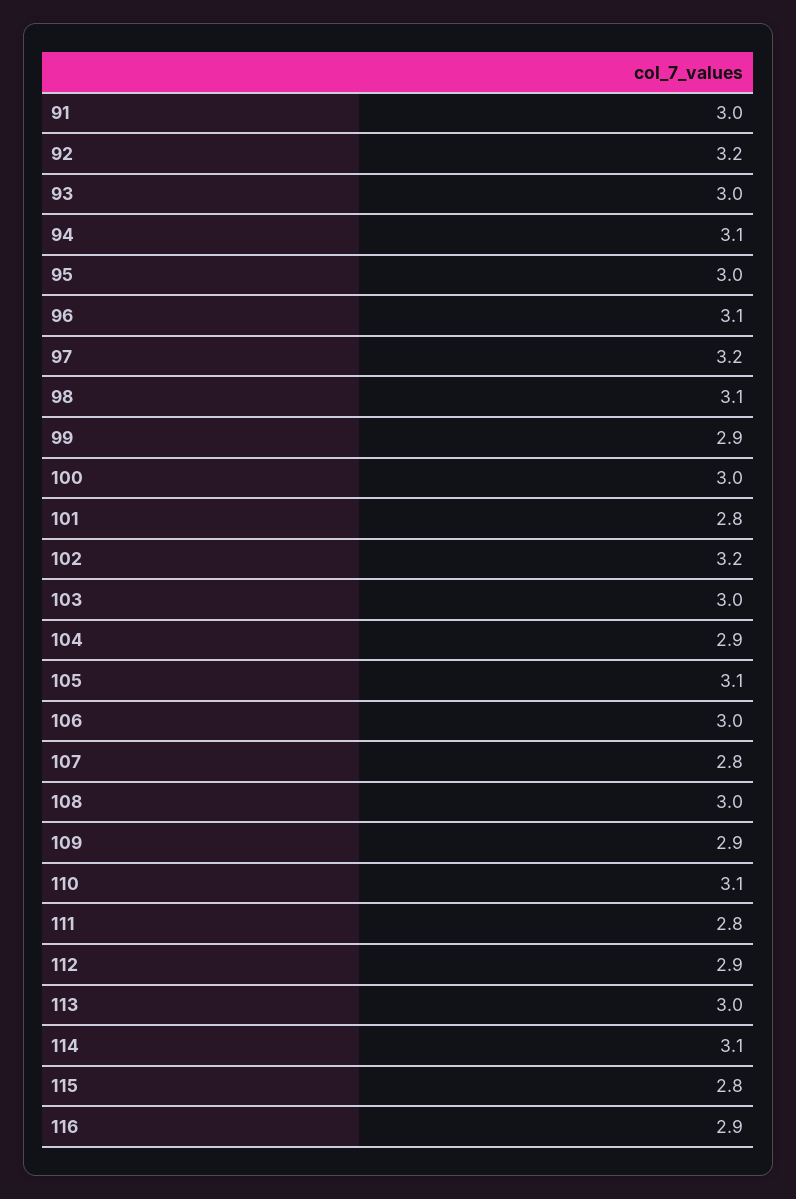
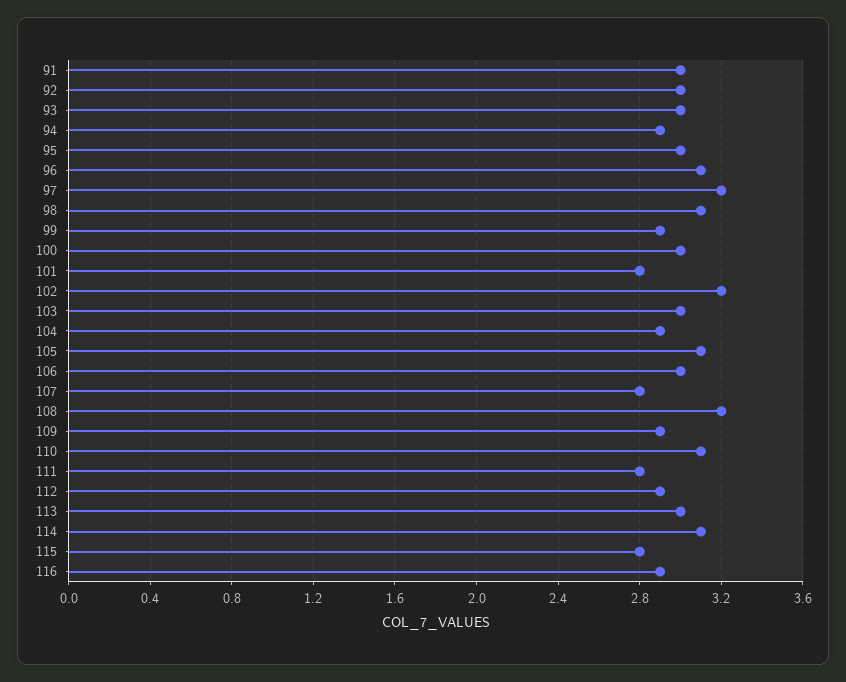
92: 3.2 -> 3
94: 3.1 -> 2.9
108: 3 -> 3.2

